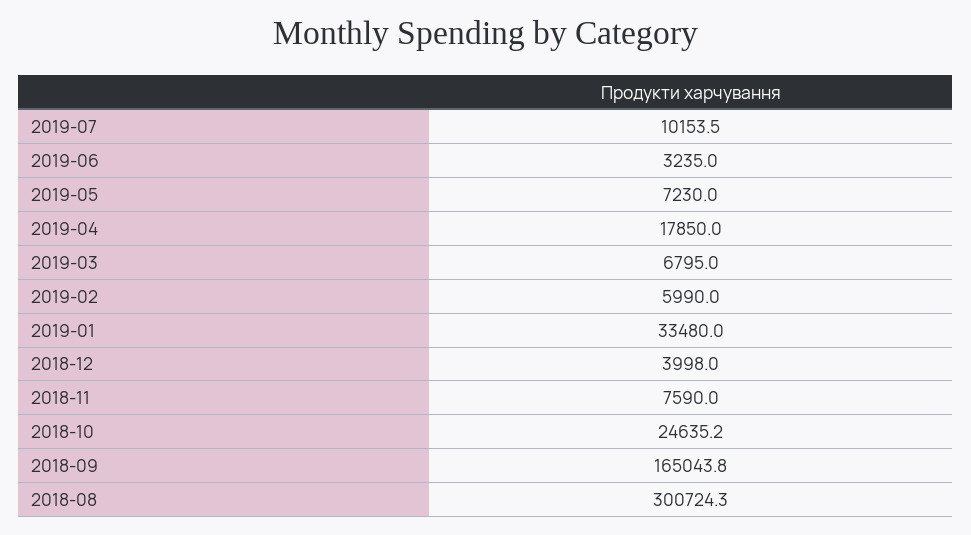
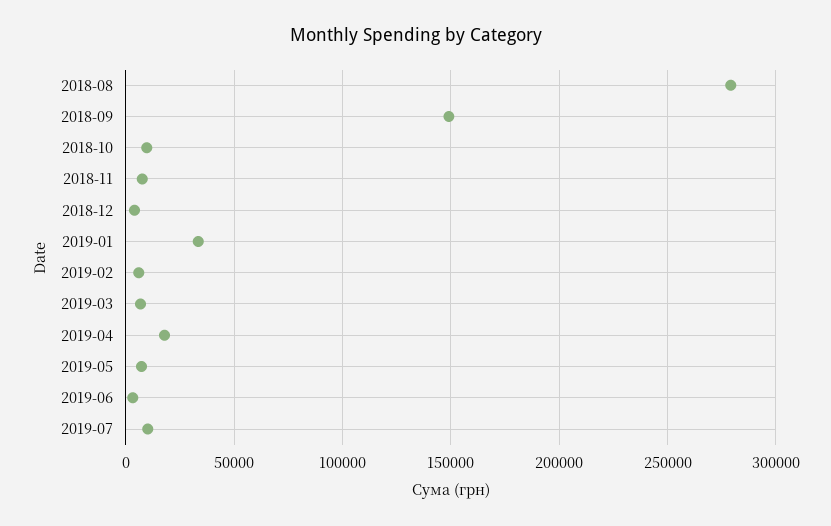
2018-10: 24635.2 -> 10000
2018-09: 165043.8 -> 150000
2018-08: 300724.3 -> 280000

